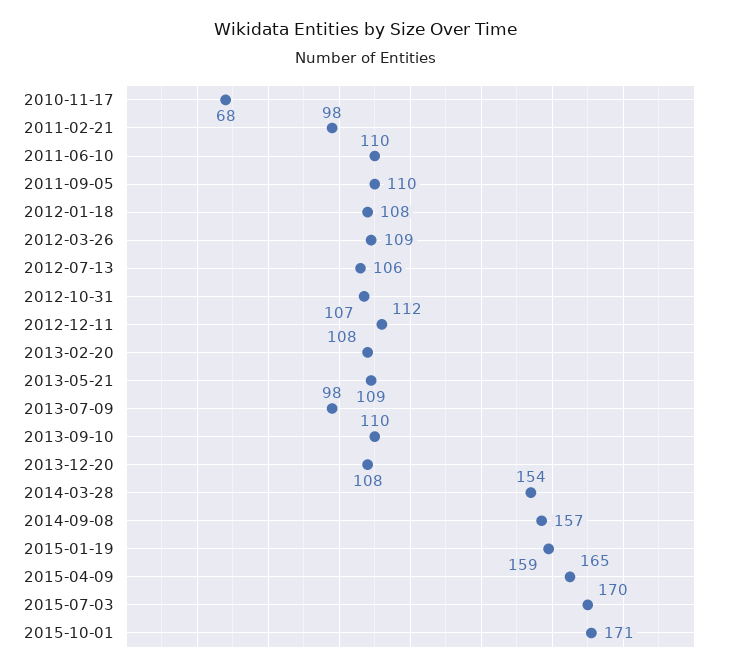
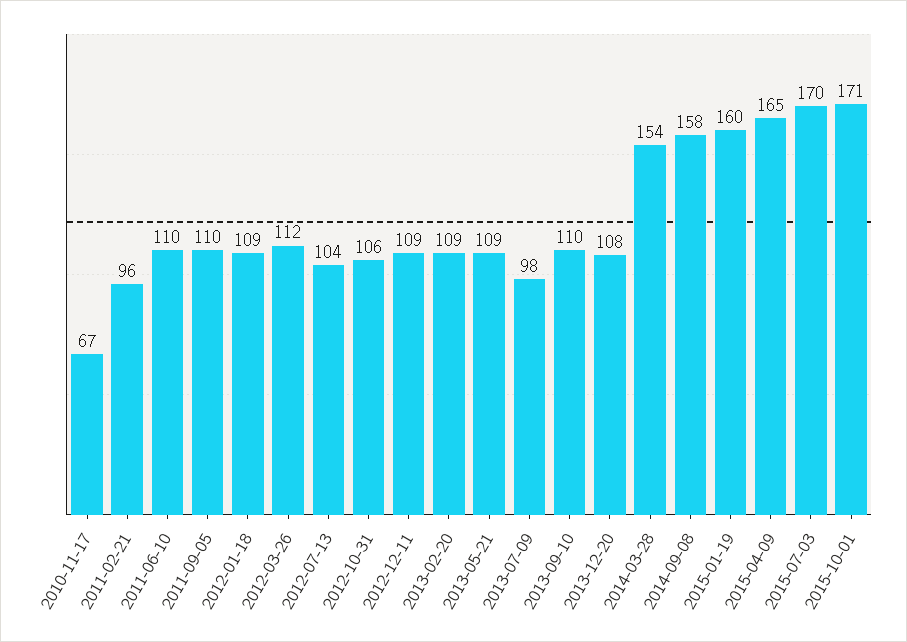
2010-11-17: 68 -> 67
2011-02-21: 98 -> 96
2012-01-18: 108 -> 109
2012-03-26: 109 -> 112
2012-07-13: 106 -> 104
2012-10-31: 107 -> 106
2012-12-11: 112 -> 109
2013-02-20: 108 -> 109
2014-09-08: 157 -> 158
2015-01-19: 159 -> 160

